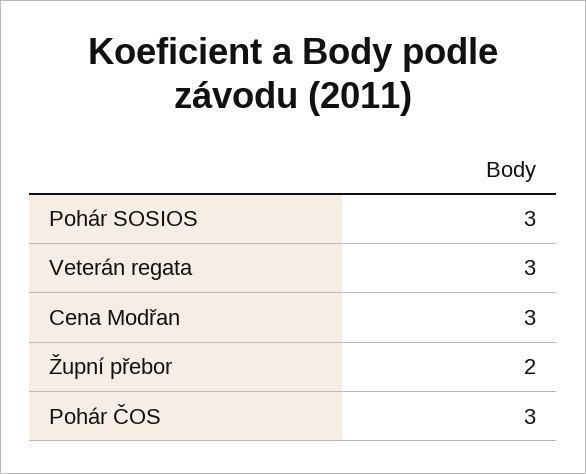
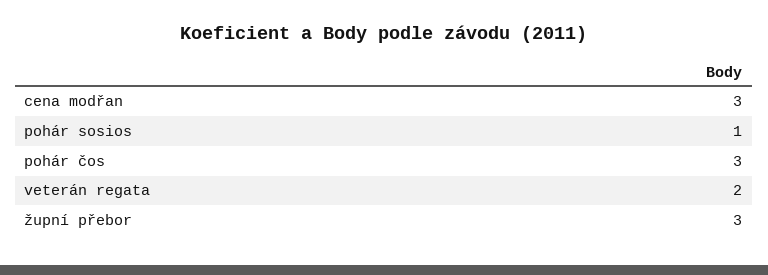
Pohár SOSIOS: 3 -> 1
Veterán regata: 3 -> 2
Župní přebor: 2 -> 3

